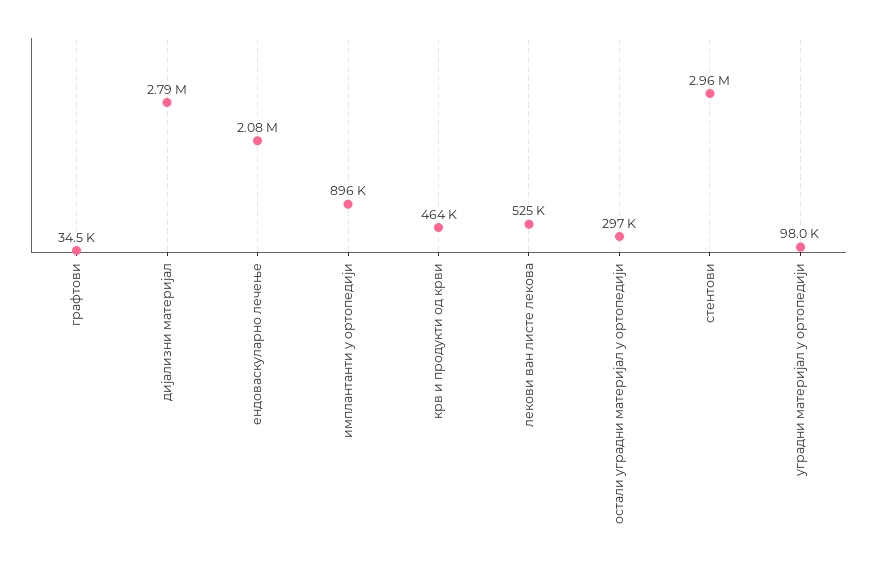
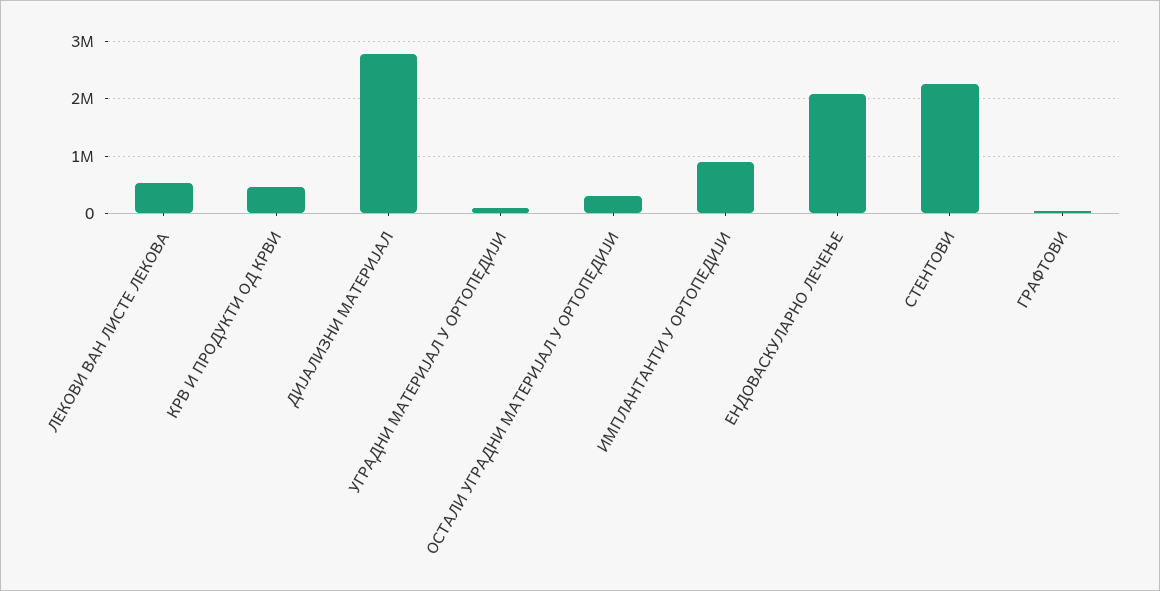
стентови: 2960000 -> 2200000

